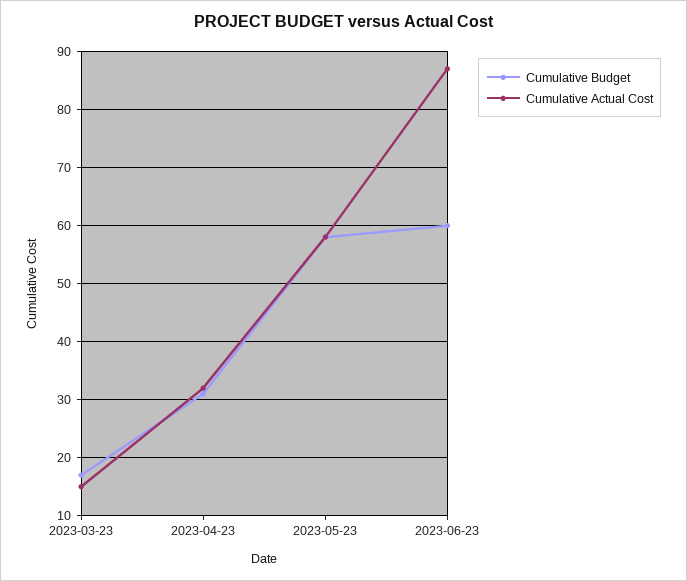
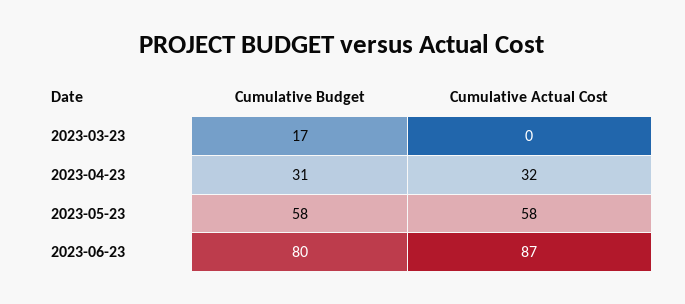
Cumulative Actual Cost, 2023-03-23: 15 -> 0
Cumulative Budget, 2023-06-23: 60 -> 80

